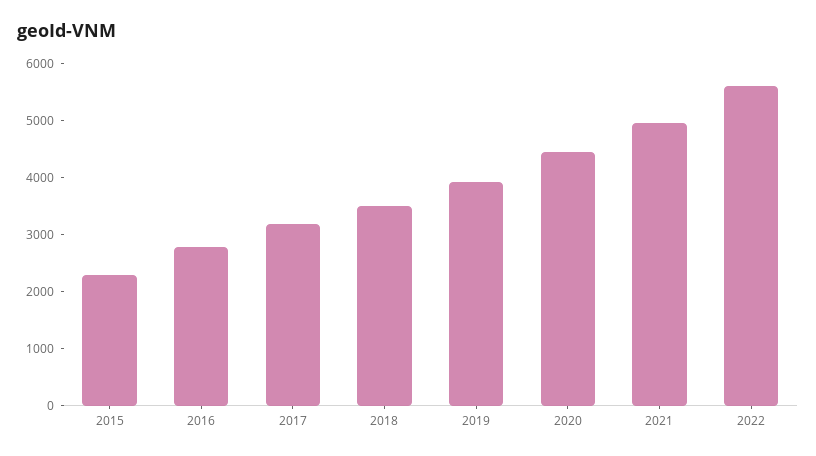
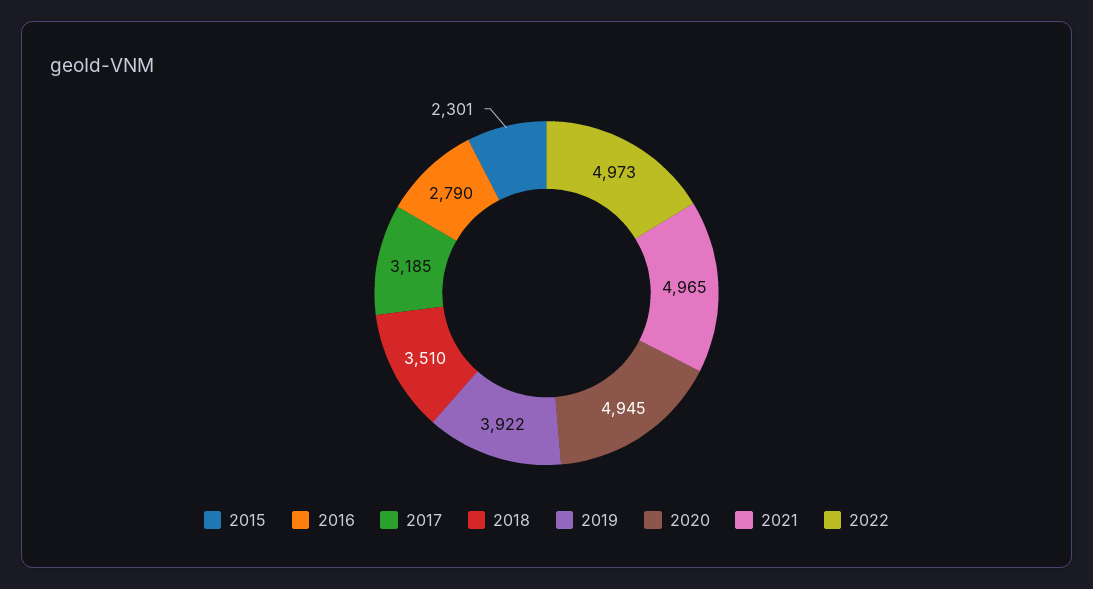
2020: 4400 -> 4945
2022: 5600 -> 4973

